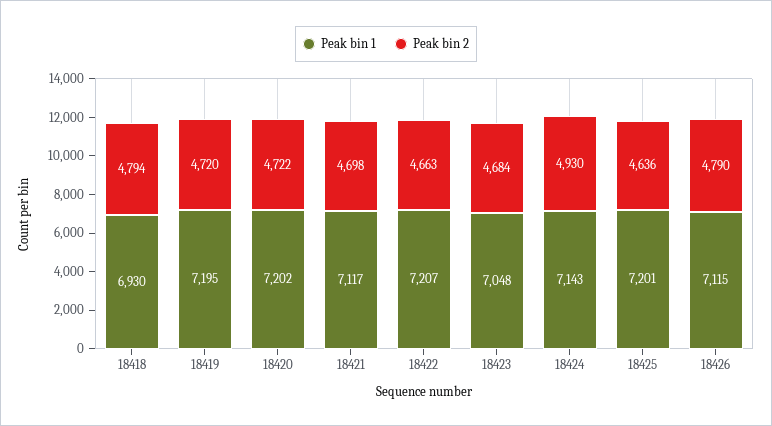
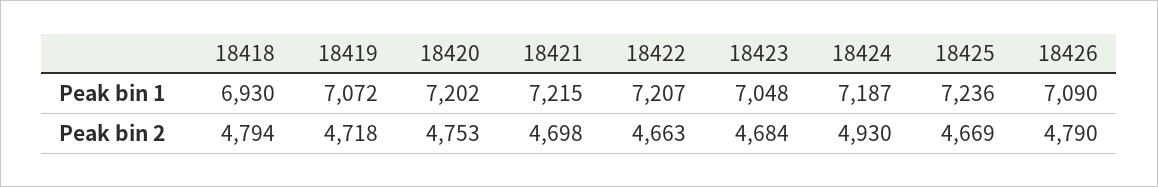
Peak bin 1, 18419: 7195 -> 7072
Peak bin 2, 18419: 4720 -> 4718
Peak bin 2, 18420: 4722 -> 4753
Peak bin 1, 18421: 7117 -> 7215
Peak bin 1, 18424: 7143 -> 7187
Peak bin 1, 18425: 7201 -> 7236
Peak bin 2, 18425: 4636 -> 4669
Peak bin 1, 18426: 7115 -> 7090

